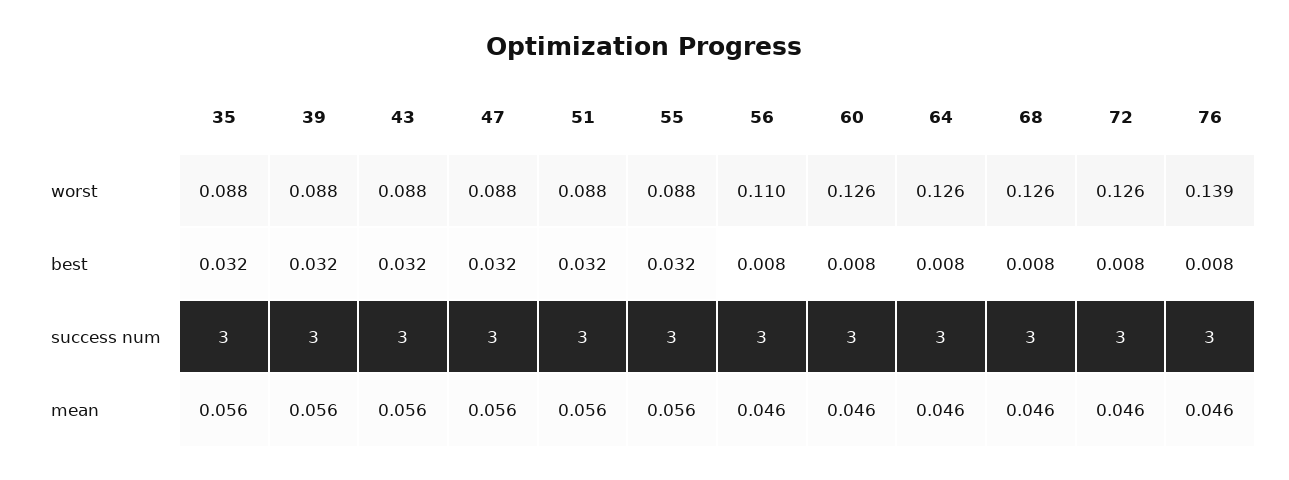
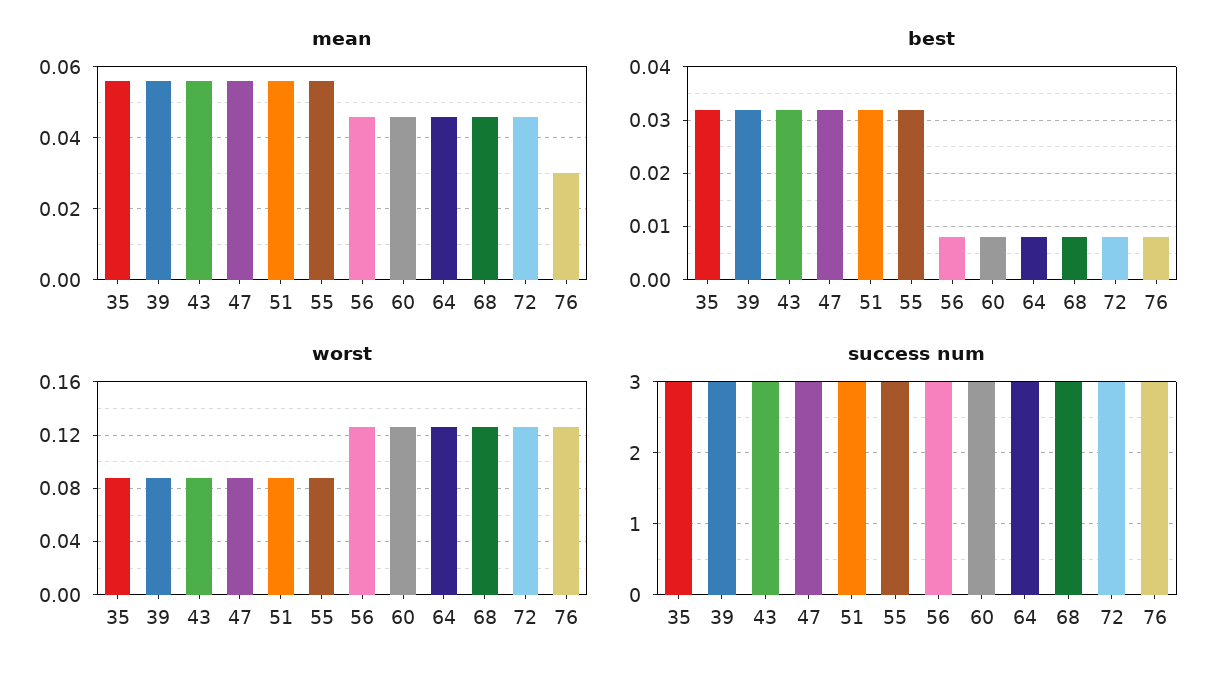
worst, 56: 0.11 -> 0.125
worst, 76: 0.139 -> 0.125
mean, 76: 0.046 -> 0.03

